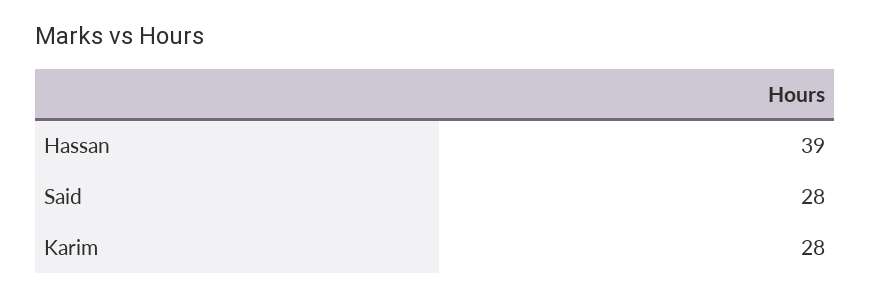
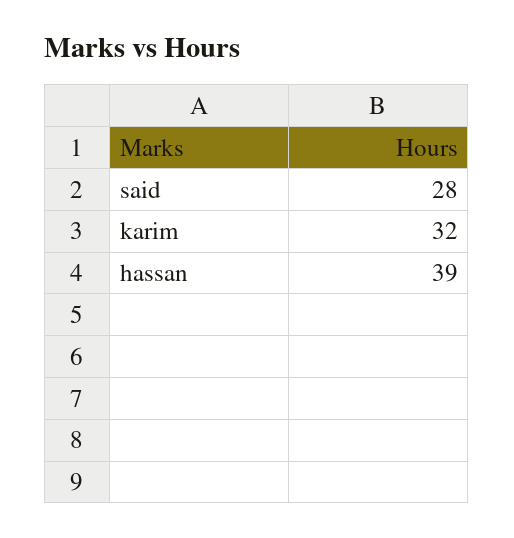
Karim: 28 -> 32

